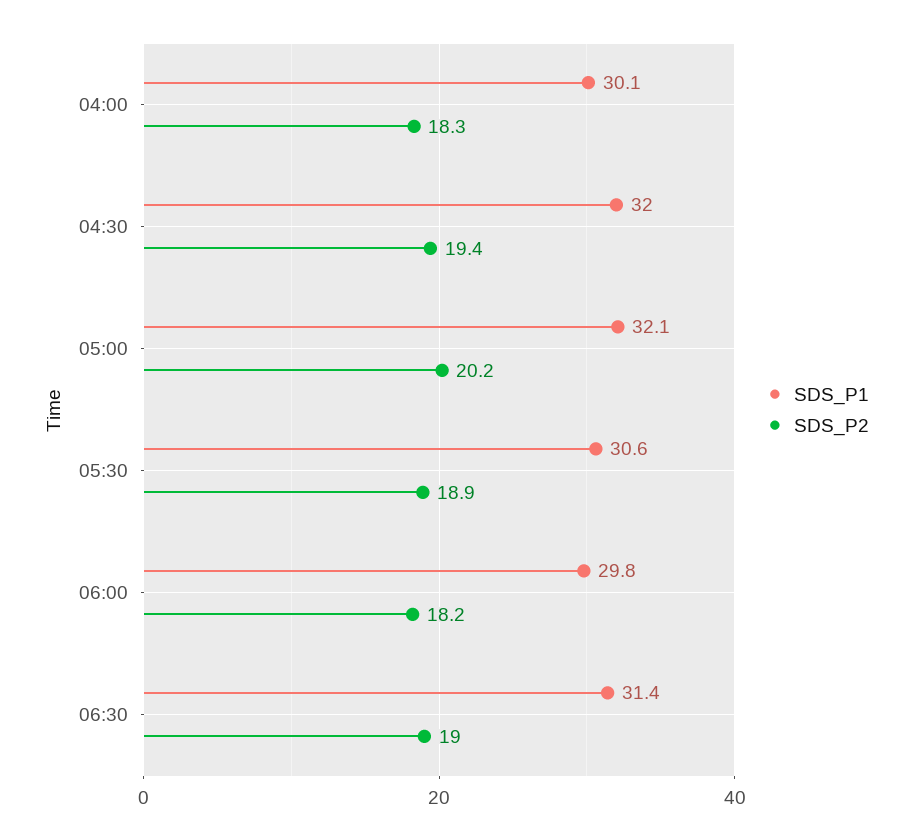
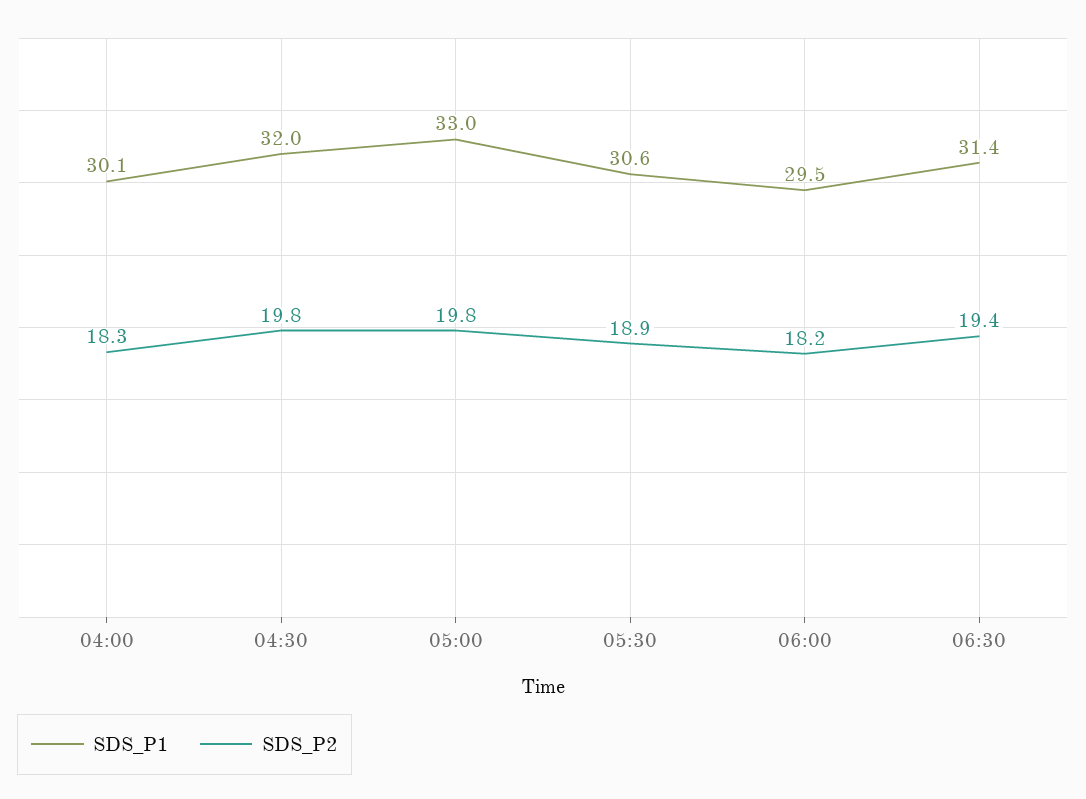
SDS_P2, 04:30: 19.4 -> 19.8
SDS_P1, 05:00: 32.1 -> 33
SDS_P2, 05:00: 20.2 -> 19.8
SDS_P1, 06:00: 29.8 -> 29.5
SDS_P2, 06:30: 19 -> 19.4

